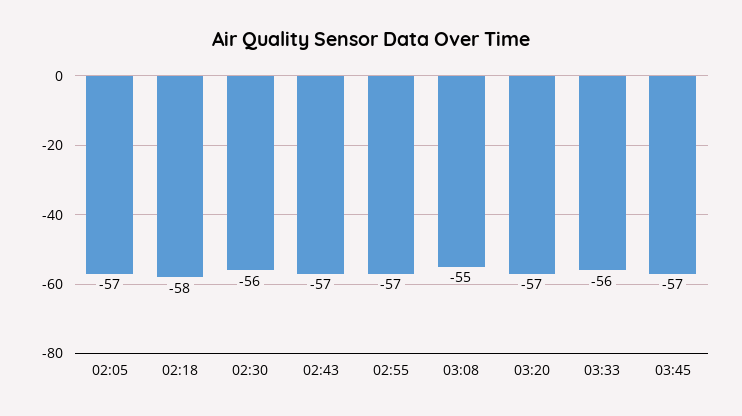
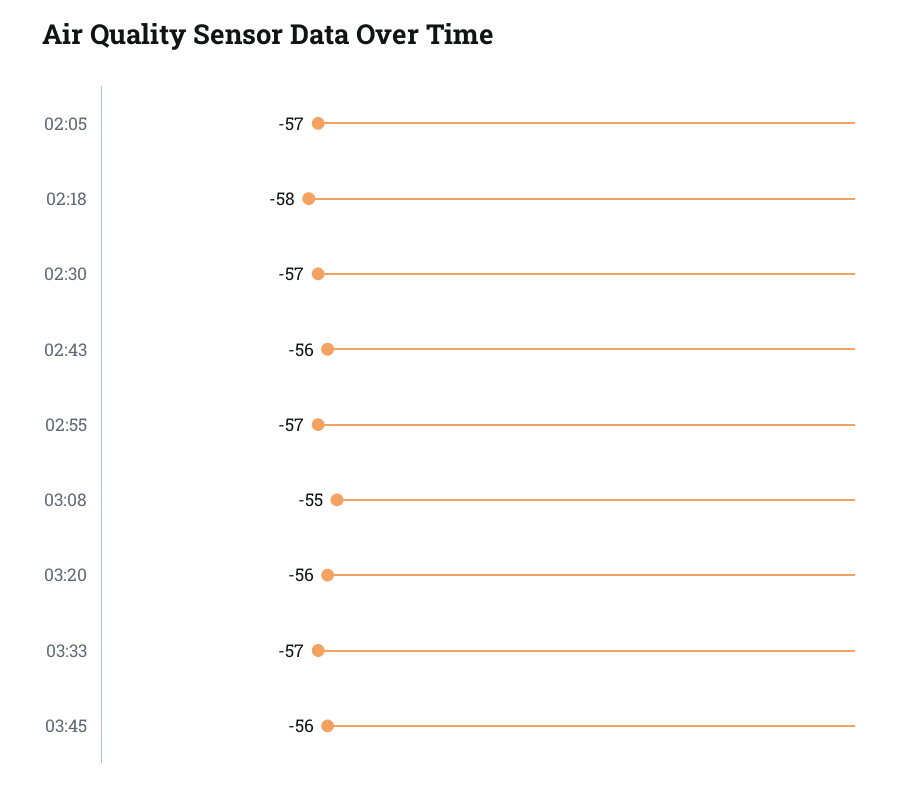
02:30: -56 -> -57
02:43: -57 -> -56
03:20: -57 -> -56
03:33: -56 -> -57
03:45: -57 -> -56

